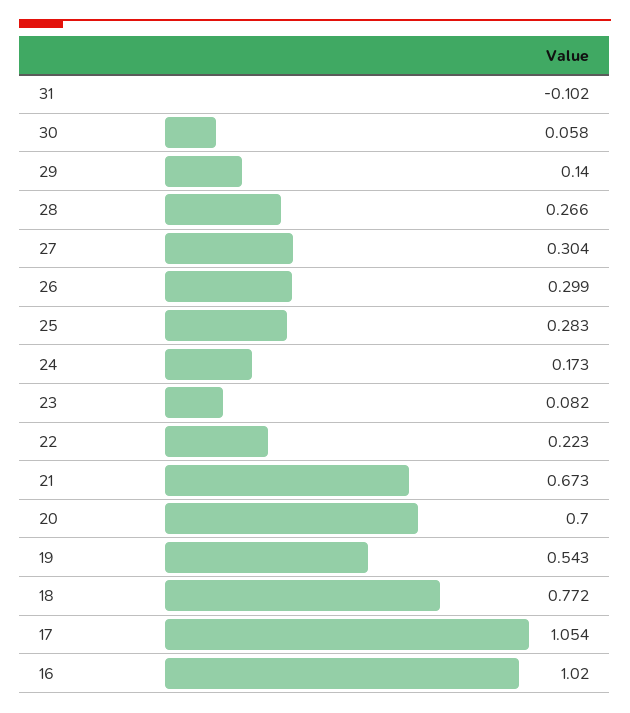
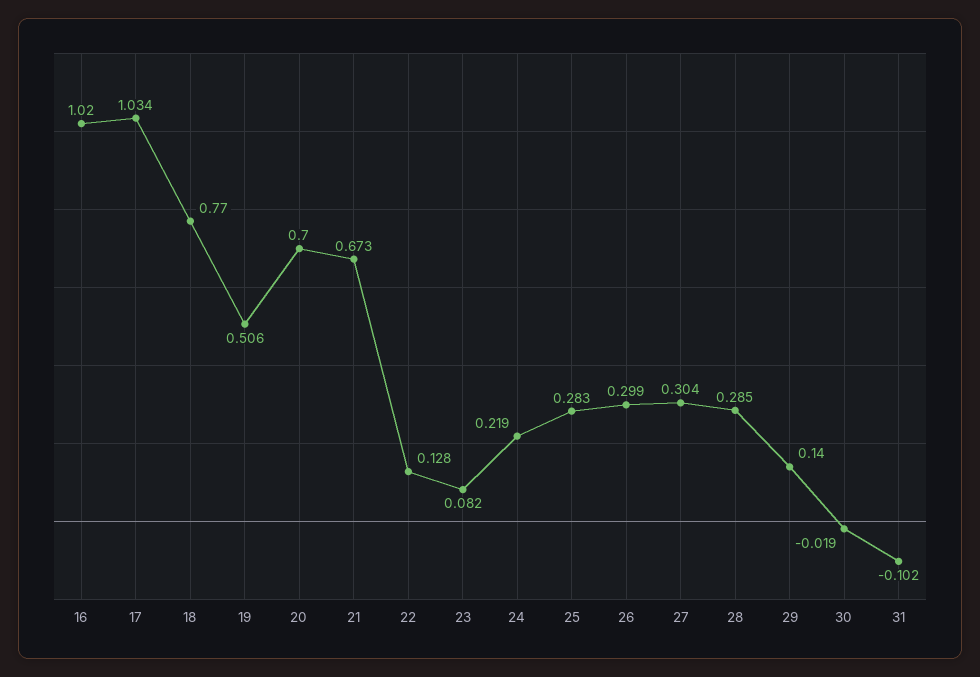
30: 0.058 -> -0.019
28: 0.266 -> 0.285
24: 0.173 -> 0.219
22: 0.223 -> 0.128
19: 0.543 -> 0.506
18: 0.772 -> 0.77
17: 1.054 -> 1.034

